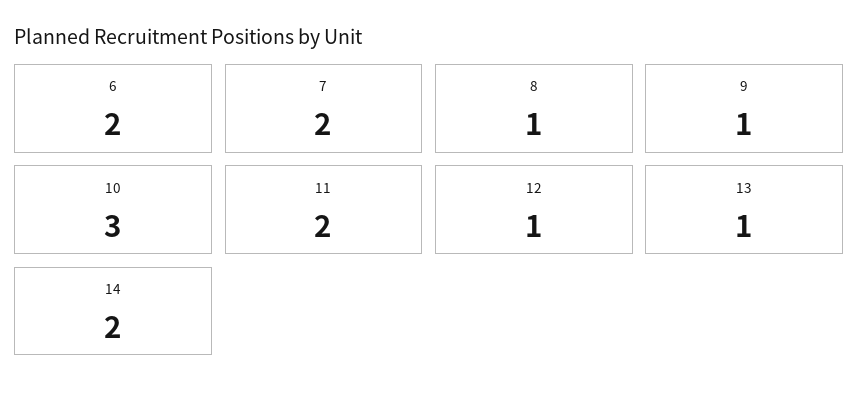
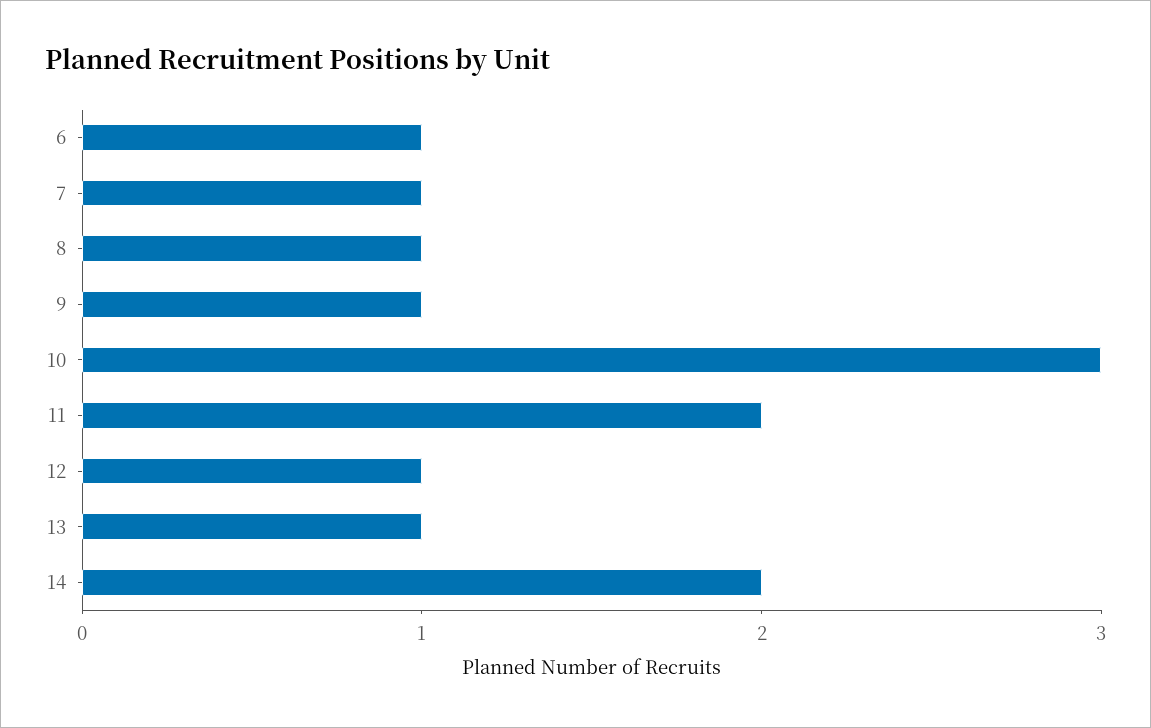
6: 2 -> 1
7: 2 -> 1

